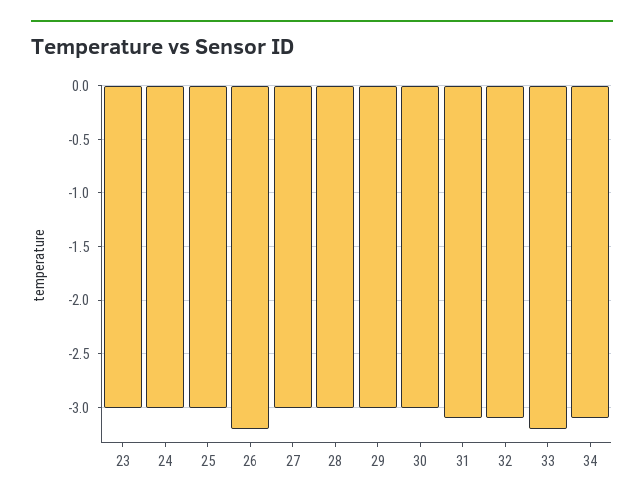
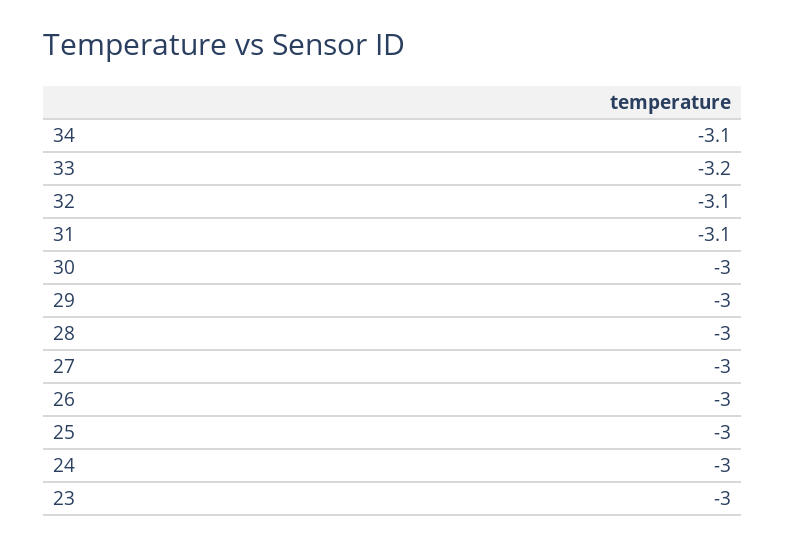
26: -3.2 -> -3

